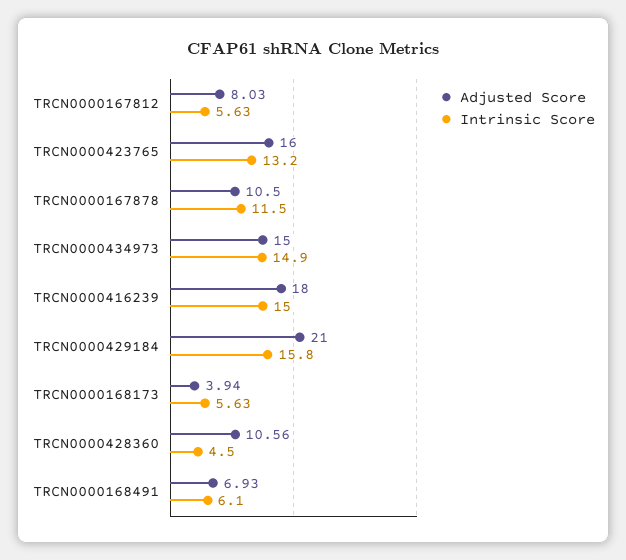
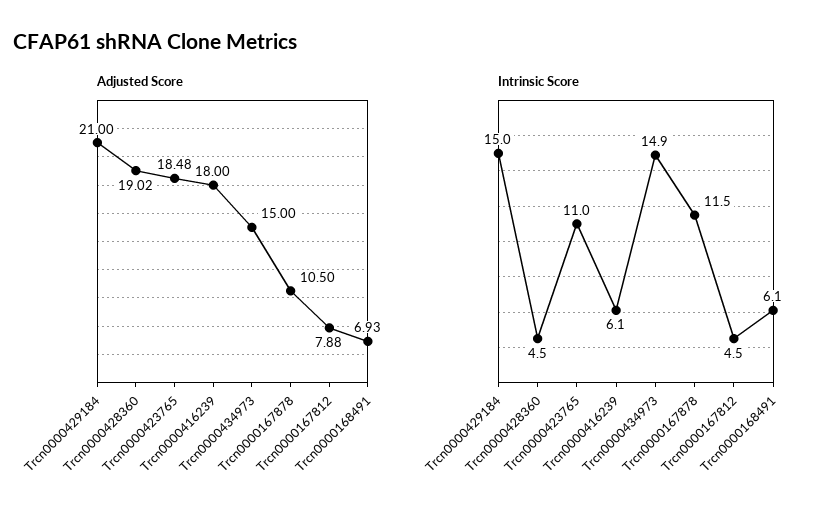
Adjusted Score, TRCN0000167812: 8.03 -> 7.88
Intrinsic Score, TRCN0000167812: 5.63 -> 4.5
Adjusted Score, TRCN0000423765: 16 -> 18.48
Intrinsic Score, TRCN0000423765: 13.2 -> 11
Intrinsic Score, TRCN0000416239: 15 -> 6.1
Intrinsic Score, TRCN0000429184: 15.8 -> 15
Adjusted Score, TRCN0000168173: 3.94 -> none
Intrinsic Score, TRCN0000168173: 5.63 -> none
Adjusted Score, TRCN0000428360: 10.56 -> 19.02

